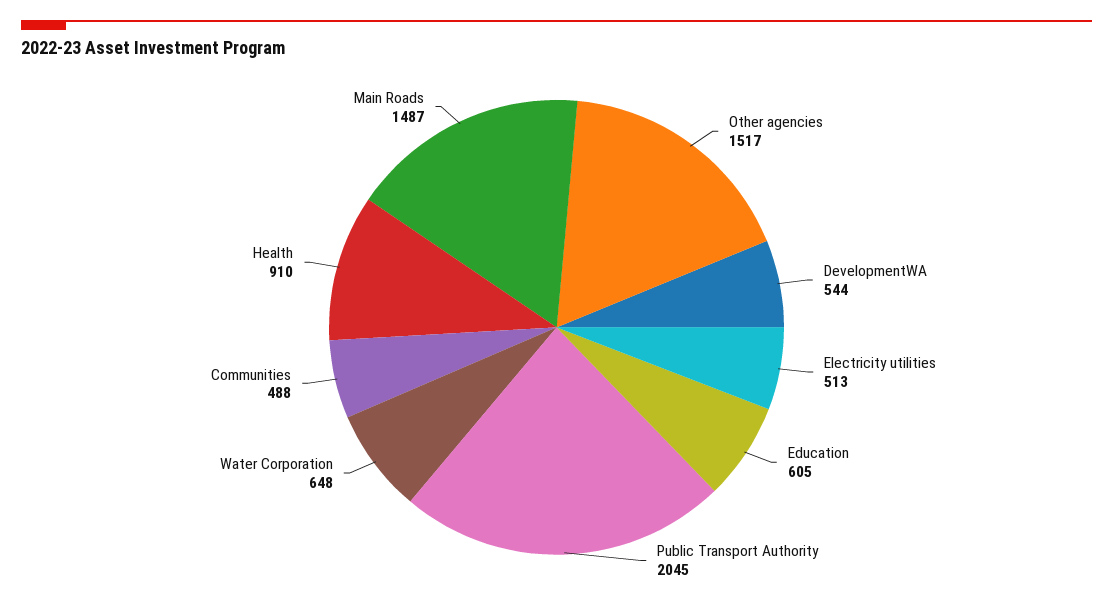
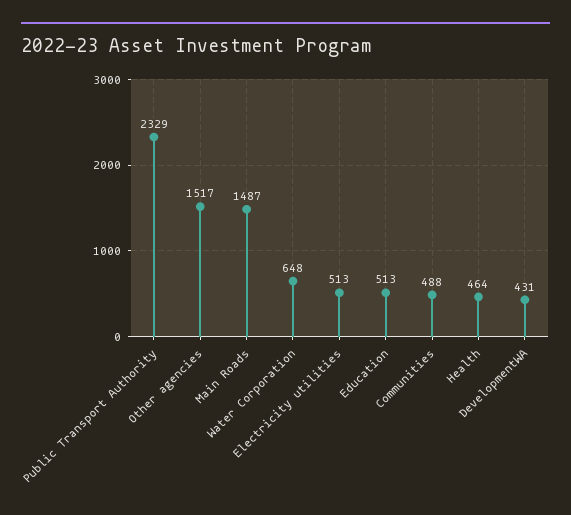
DevelopmentWA: 544 -> 431
Education: 605 -> 513
Public Transport Authority: 2045 -> 2329
Health: 910 -> 464

